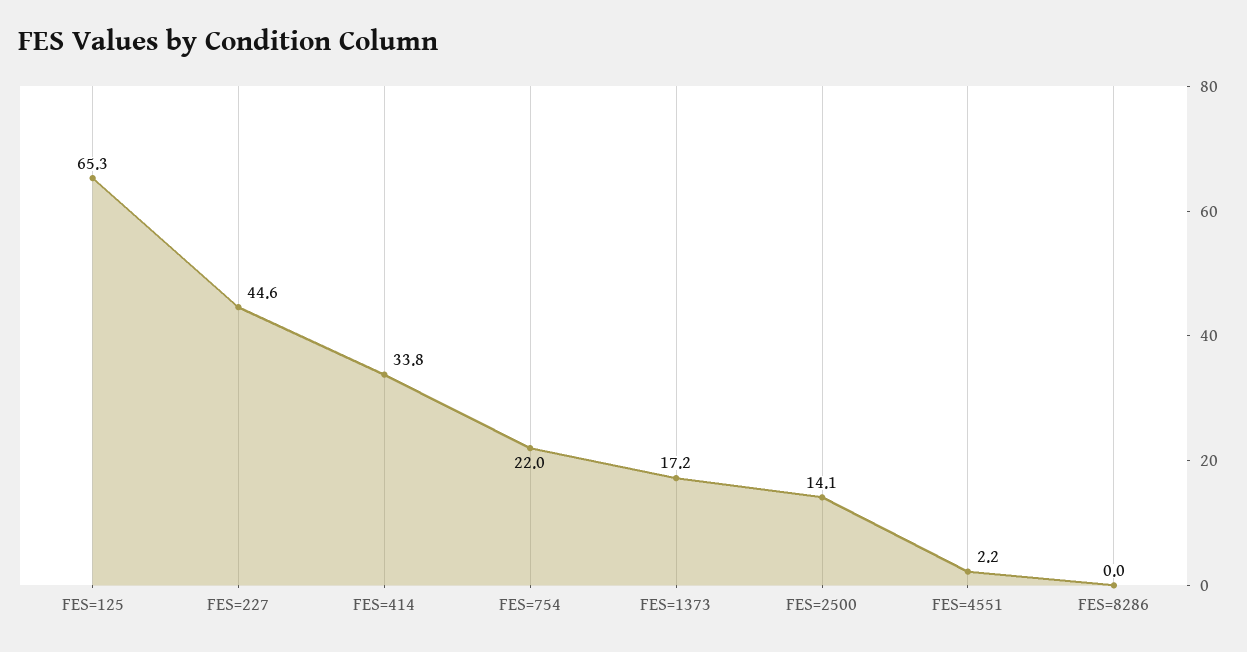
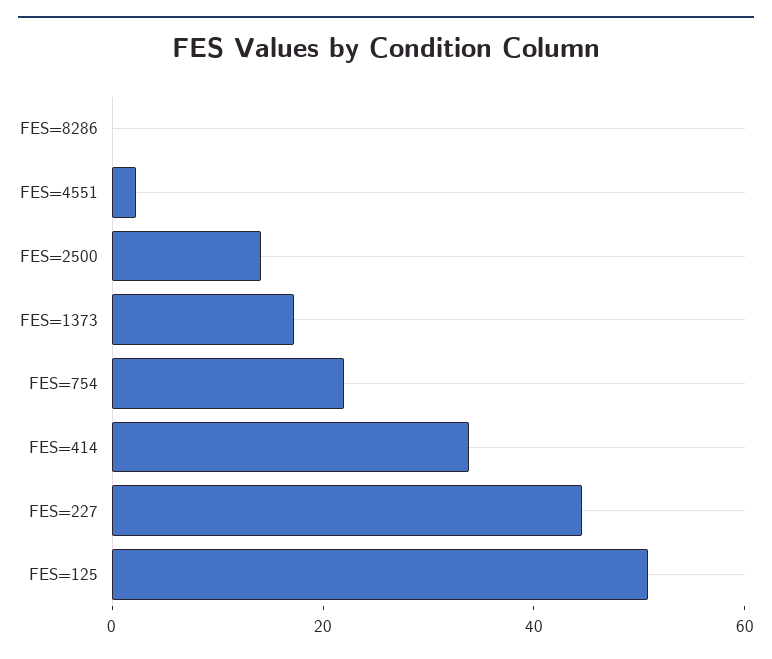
FES=125: 65.3 -> 50

